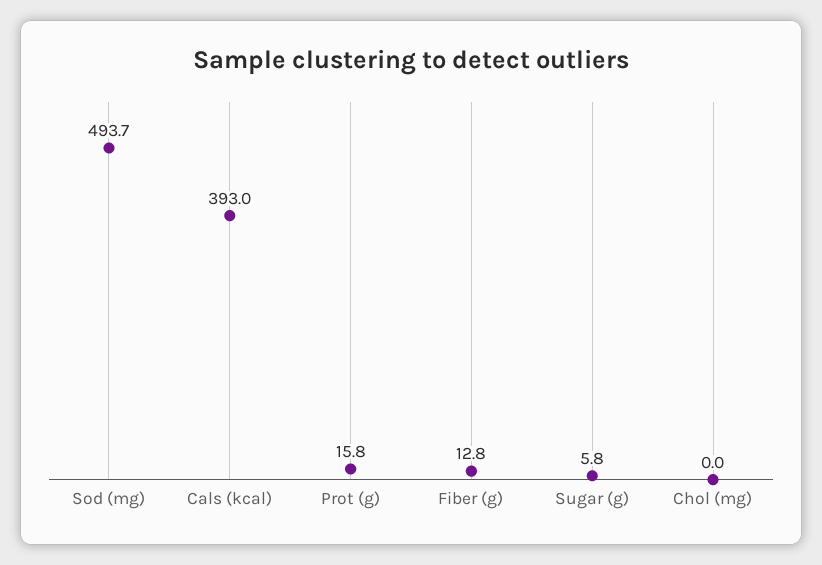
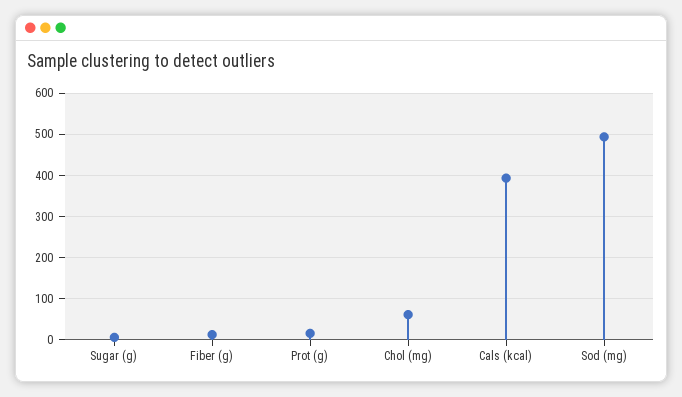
Chol (mg): 0 -> 60

